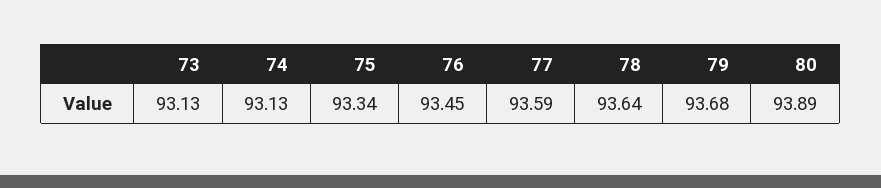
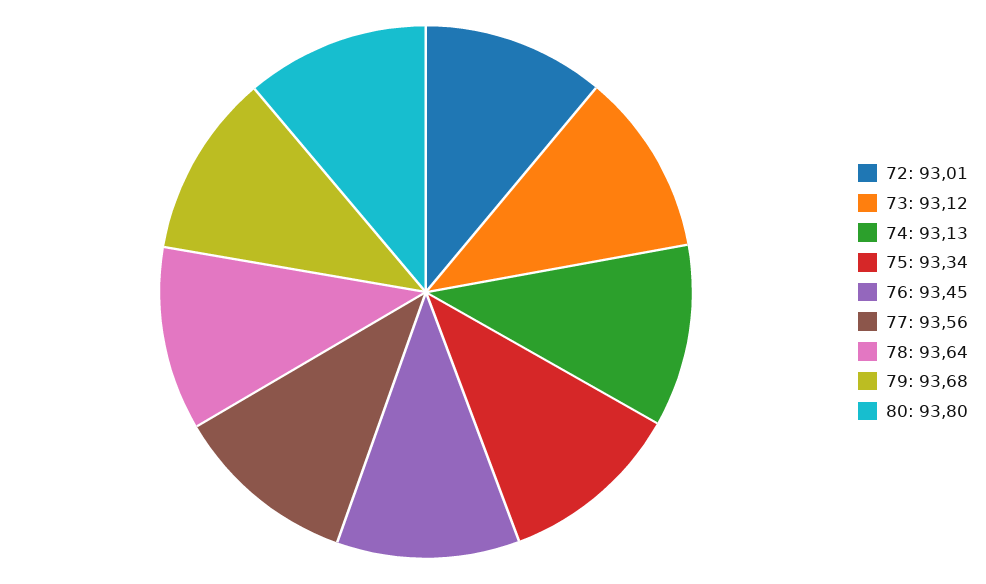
73: 93.13 -> 93.12
77: 93.59 -> 93.56
80: 93.89 -> 93.8
72: none -> 93.01

